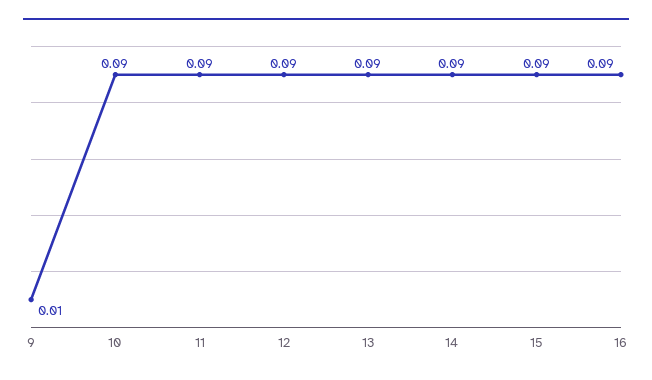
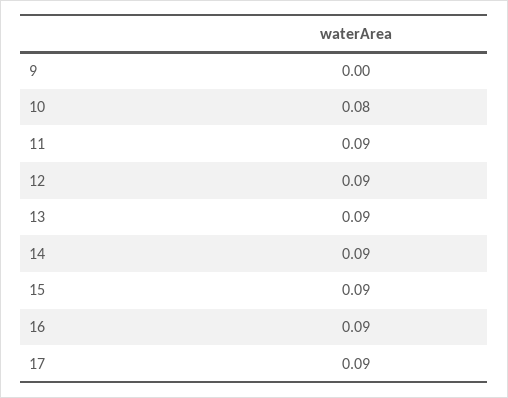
9: 0.01 -> 0
10: 0.09 -> 0.08
17: none -> 0.09

